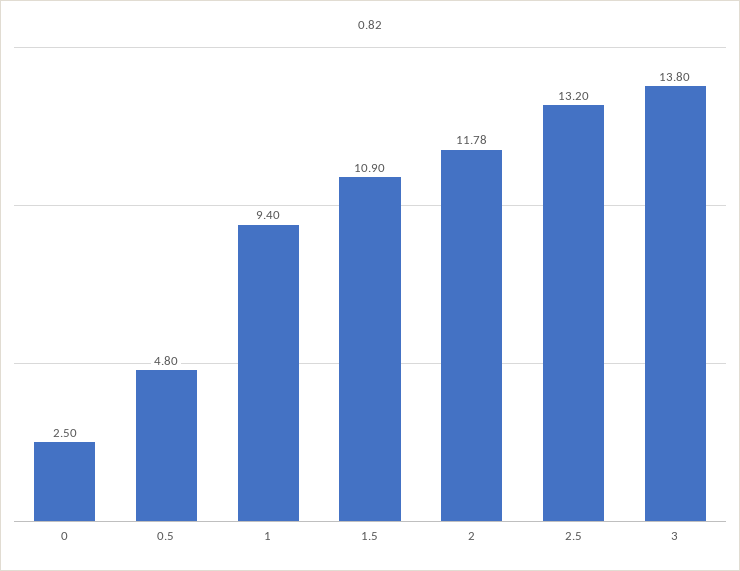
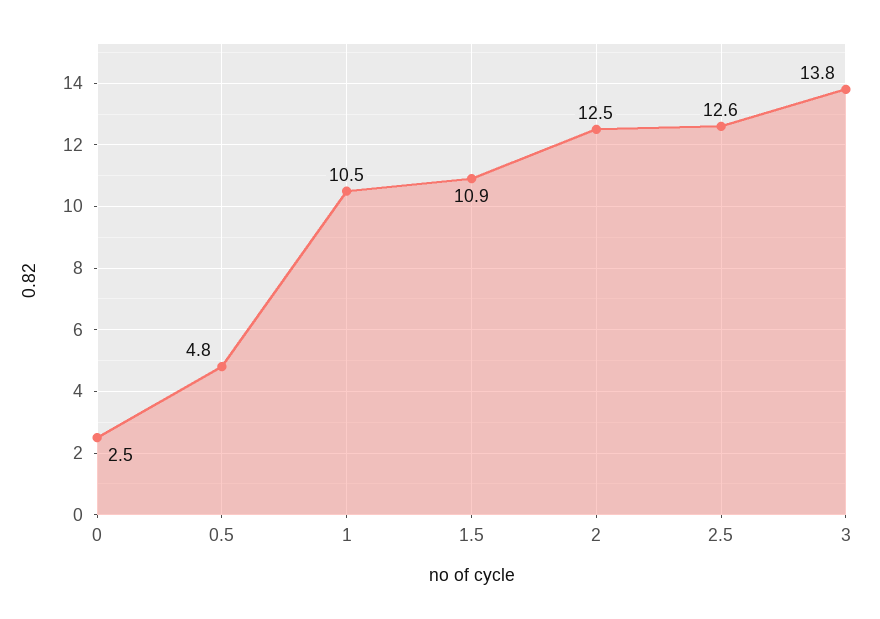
1: 9.4 -> 10.5
2: 11.78 -> 12.5
2.5: 13.2 -> 12.6

